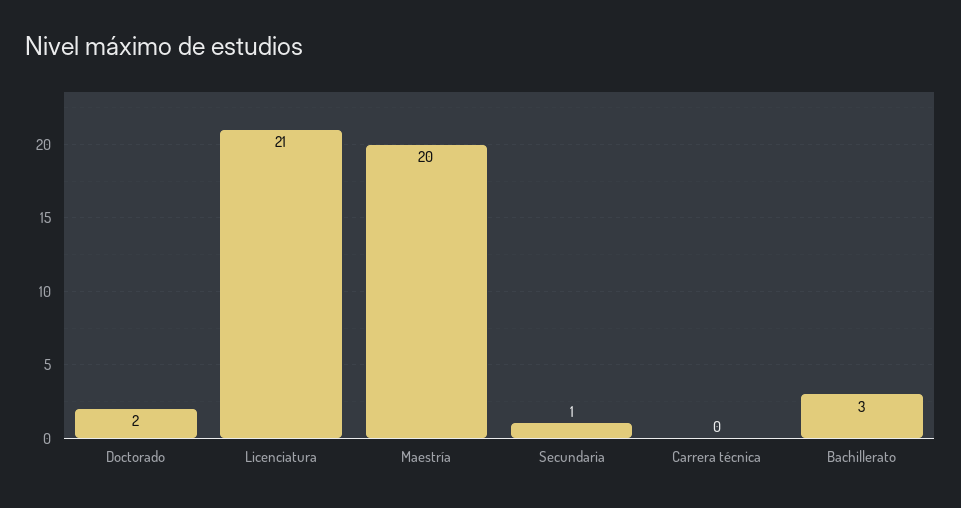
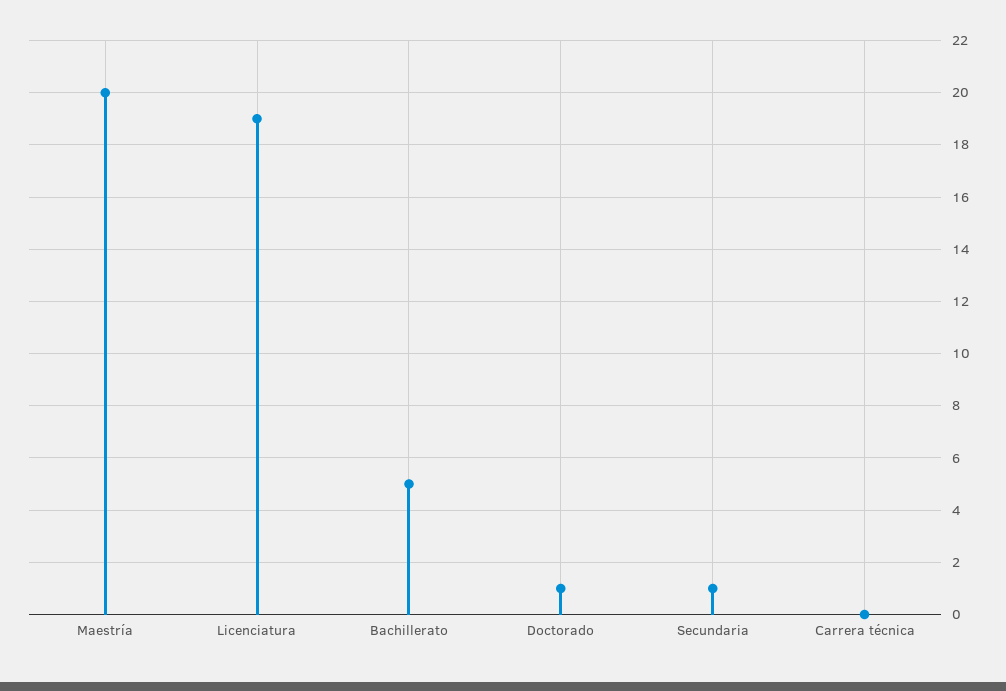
Doctorado: 2 -> 1
Licenciatura: 21 -> 19
Bachillerato: 3 -> 5

